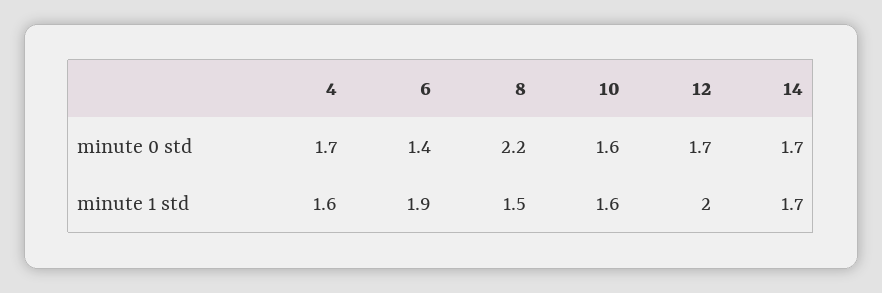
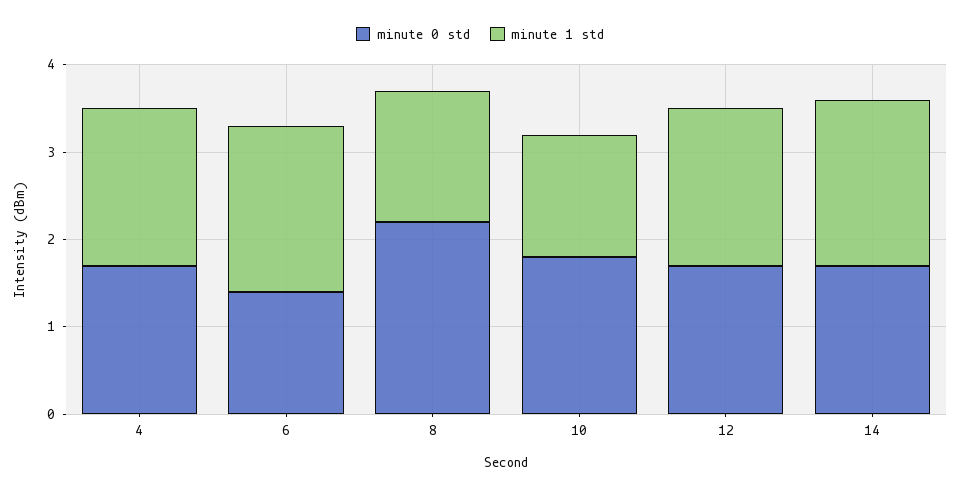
minute 0 std, 10: 1.6 -> 1.8
minute 1 std, 4: 1.6 -> 1.8
minute 1 std, 10: 1.6 -> 1.4
minute 1 std, 12: 2 -> 1.8
minute 1 std, 14: 1.7 -> 1.9

